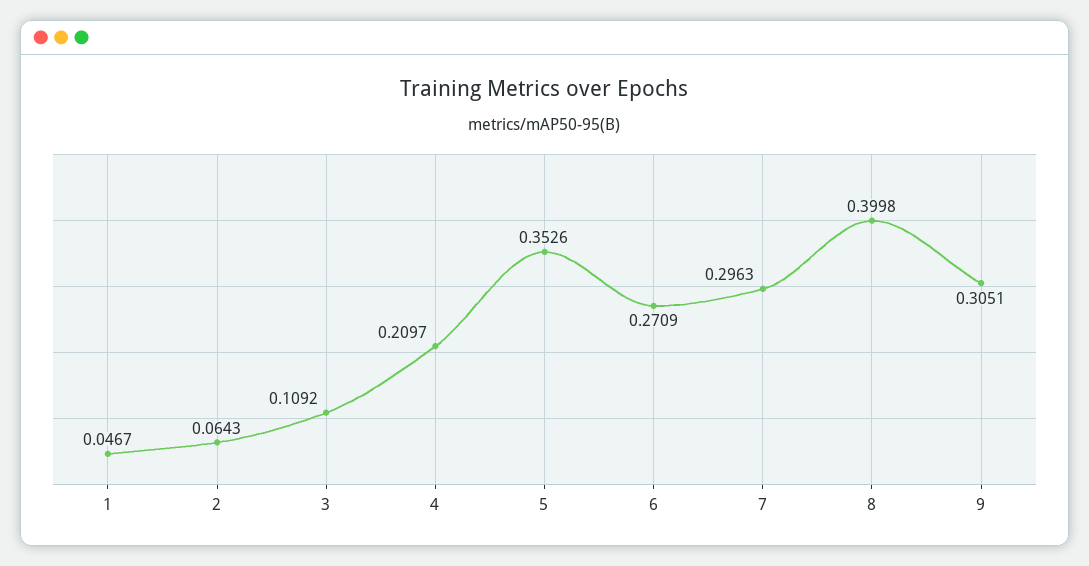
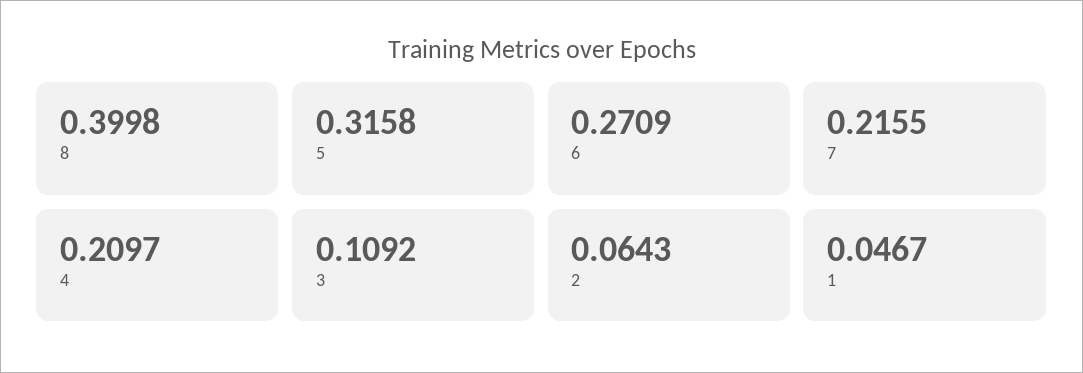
5: 0.3526 -> 0.3158
7: 0.2963 -> 0.2155
9: 0.3051 -> none

